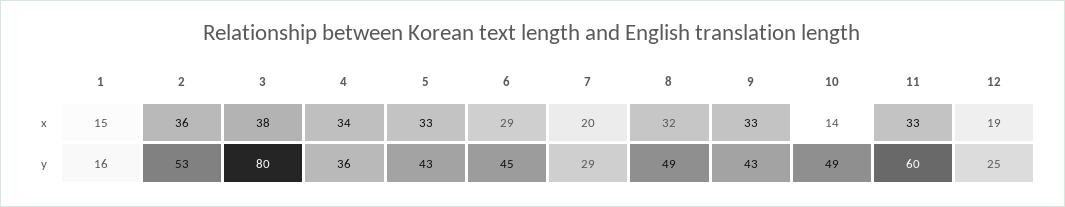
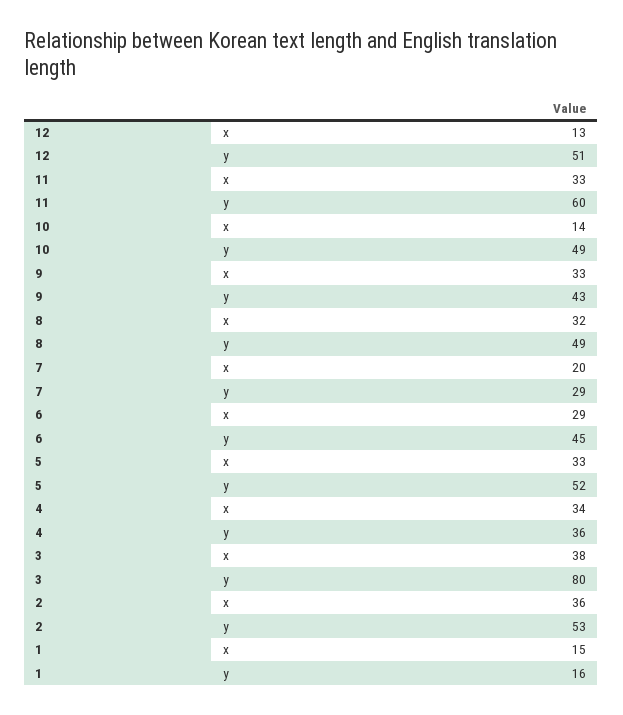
12, x: 19 -> 13
5, y: 43 -> 52
12, y: 25 -> 51

